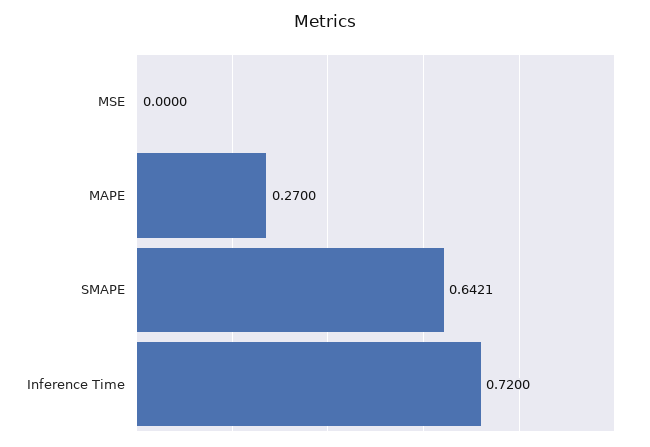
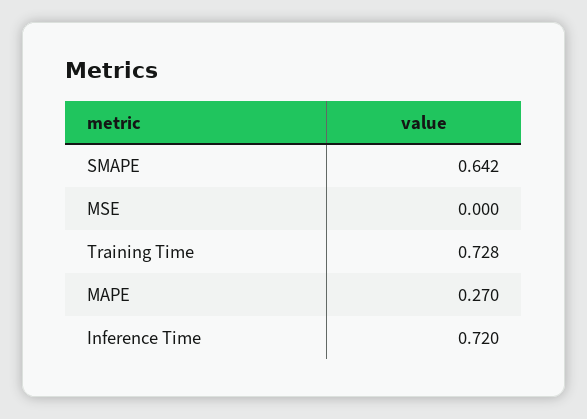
Training Time: none -> 0.728

